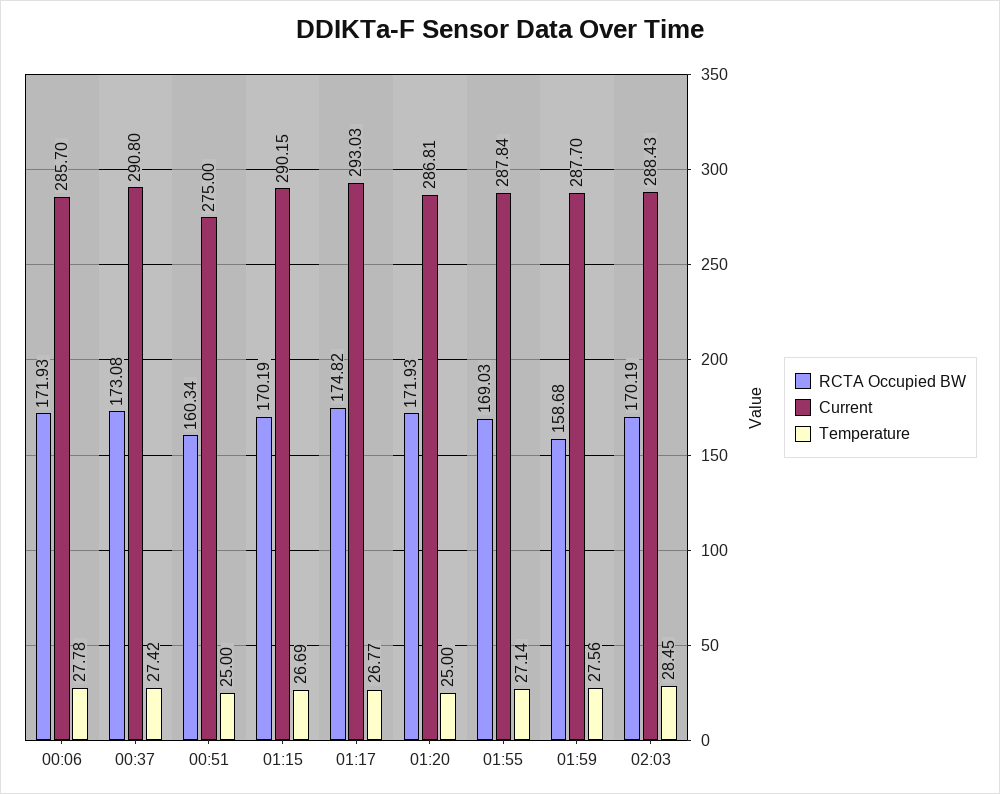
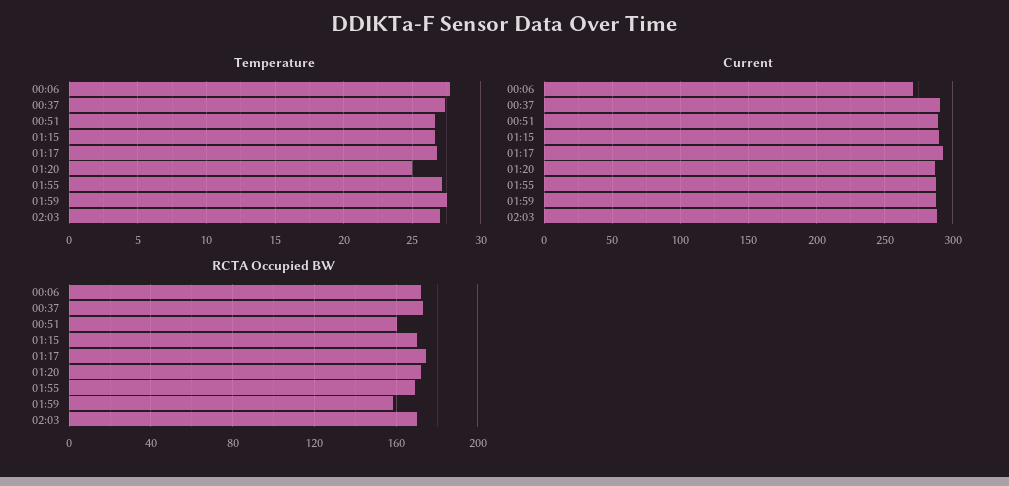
Current, 00:06: 285.7 -> 270
Current, 00:51: 275 -> 290
Temperature, 00:51: 25 -> 26.5
Temperature, 02:03: 28.45 -> 27

